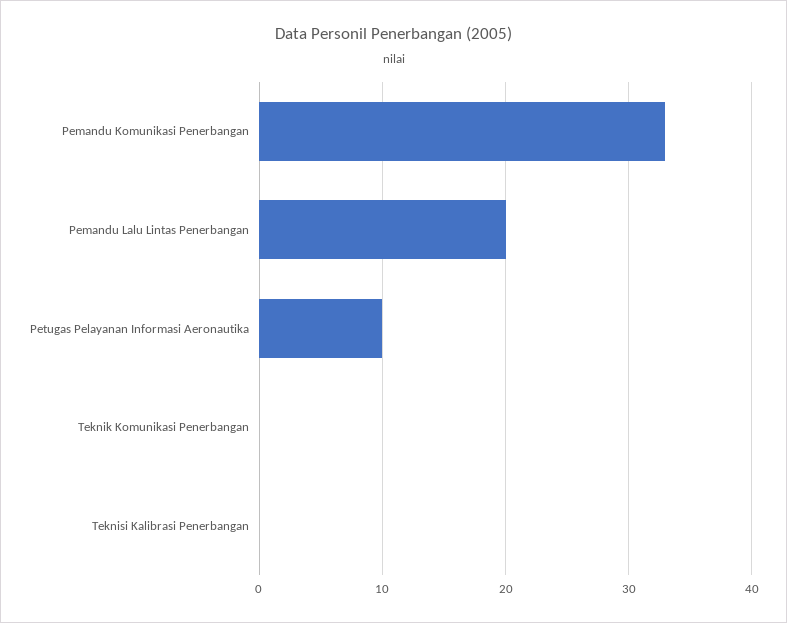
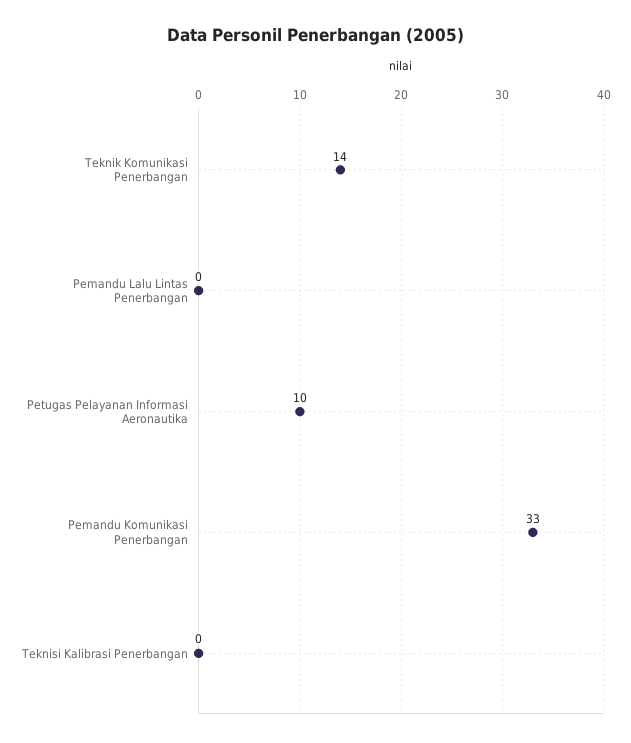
Pemandu Lalu Lintas Penerbangan: 20 -> 0
Teknik Komunikasi Penerbangan: 0 -> 14

